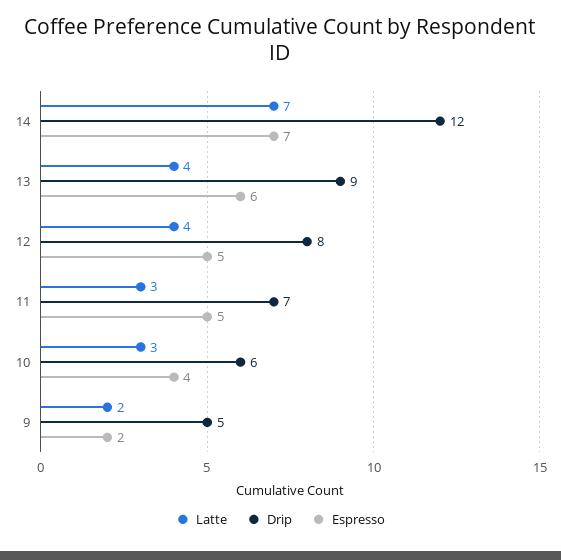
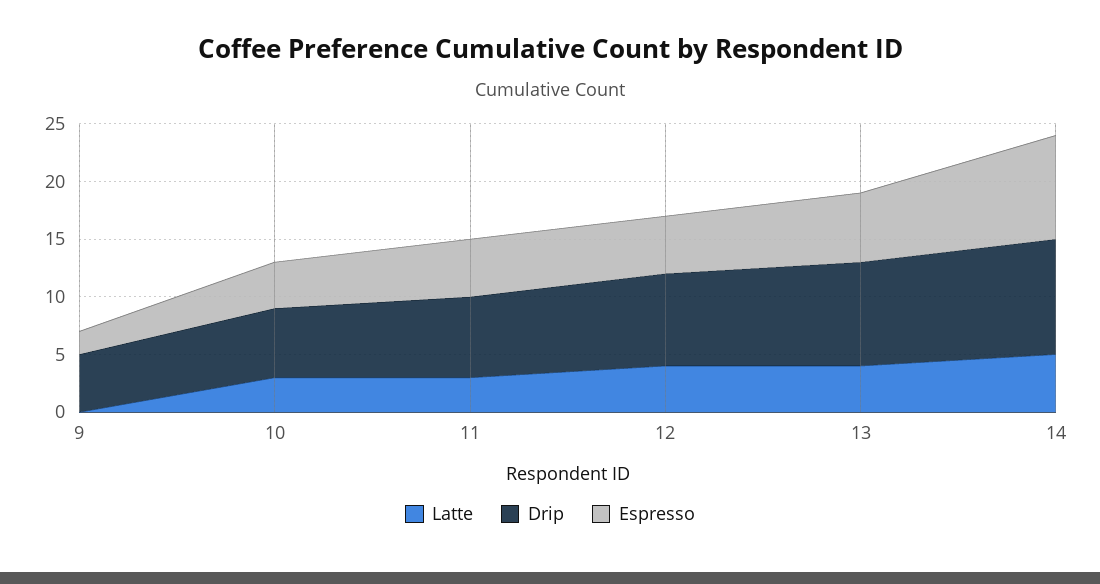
Latte, 14: 7 -> 5
Drip, 14: 12 -> 10
Espresso, 14: 7 -> 9
Latte, 9: 2 -> 0

